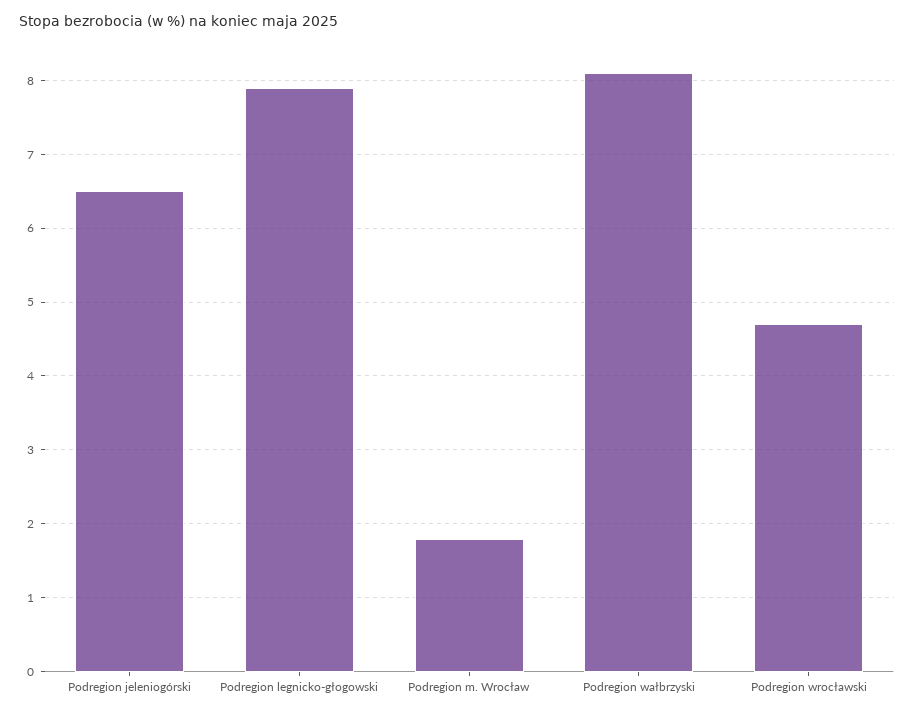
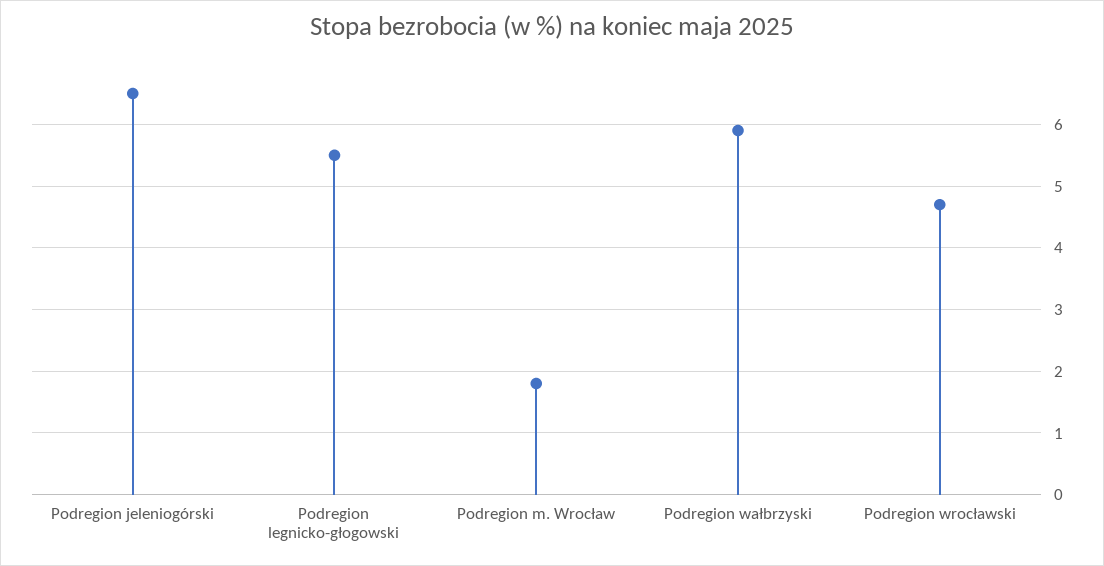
Podregion legnicko-głogowski: 7.9 -> 5.5
Podregion wałbrzyski: 8.1 -> 5.9

